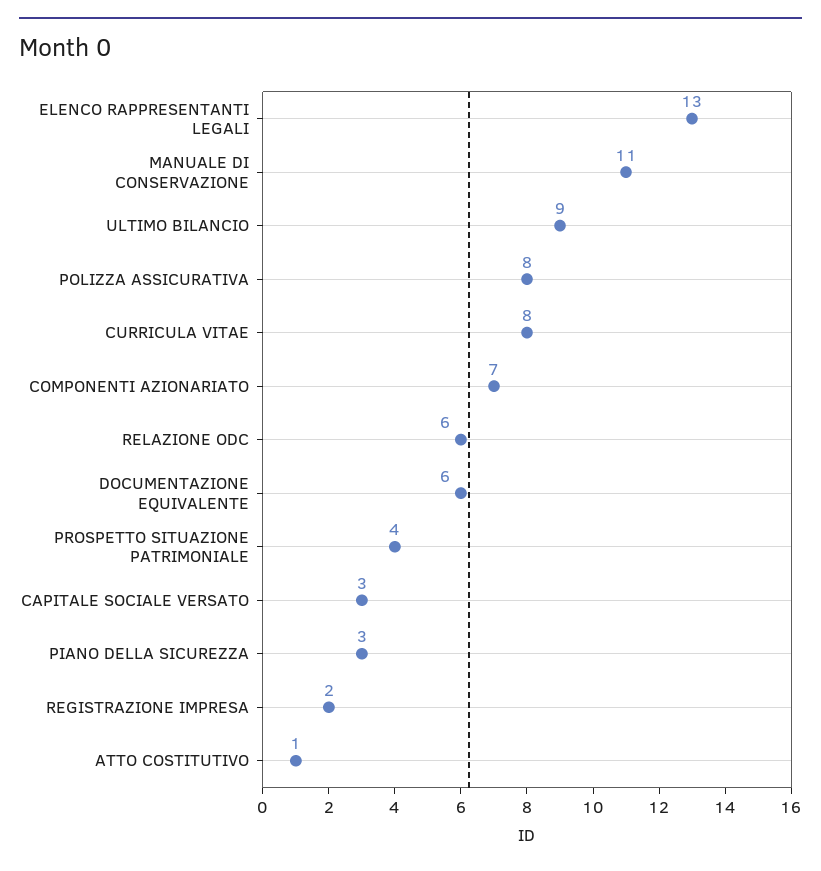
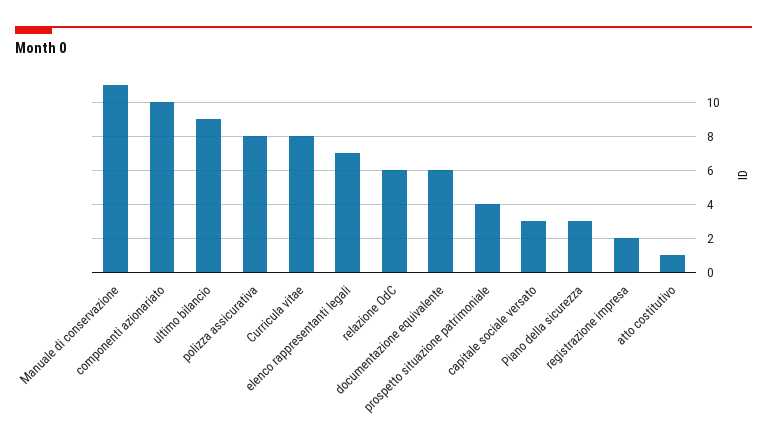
ELENCO RAPPRESENTANTI LEGALI: 13 -> 7
COMPONENTI AZIONARIATO: 7 -> 10

